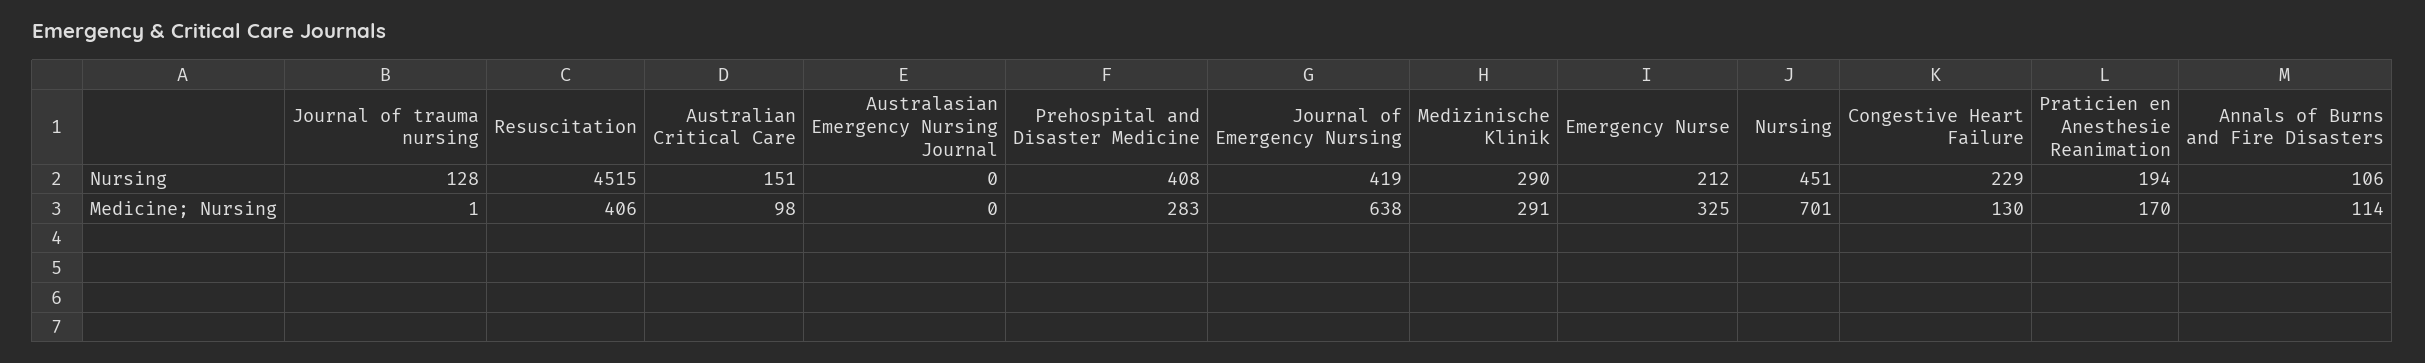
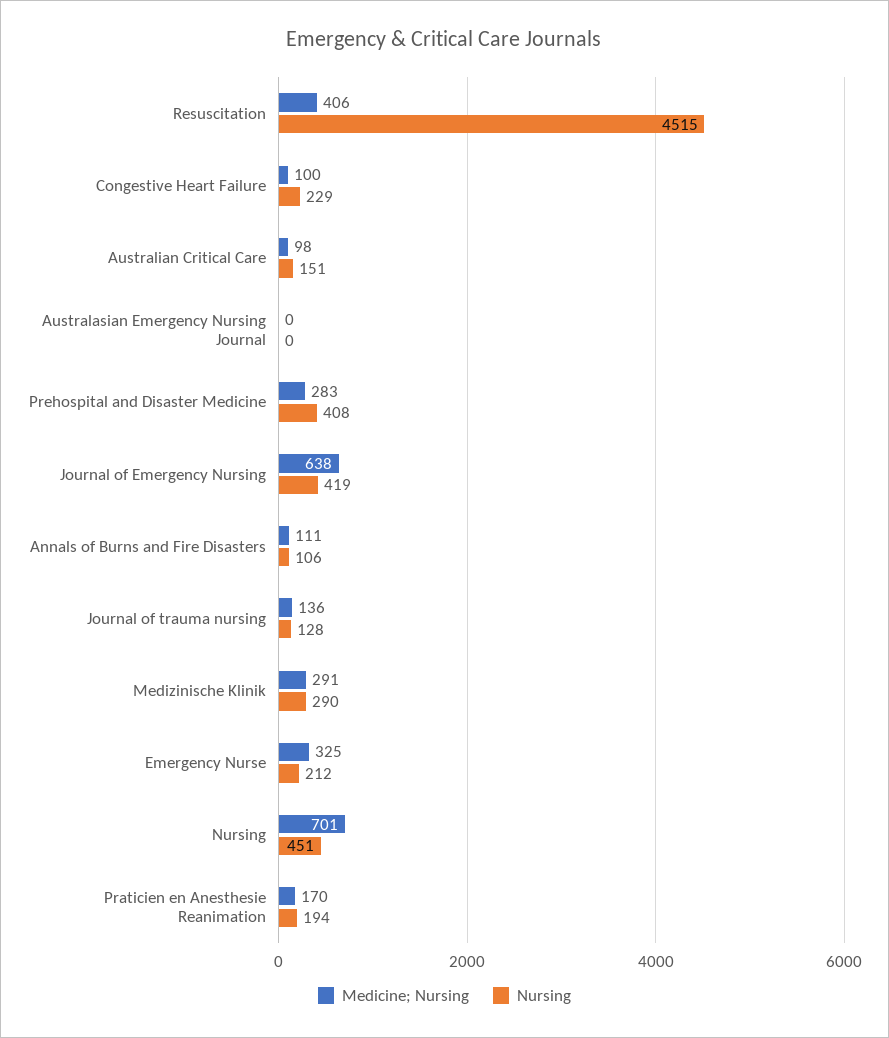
Medicine; Nursing, Journal of trauma nursing: 1 -> 136
Medicine; Nursing, Congestive Heart Failure: 130 -> 100
Medicine; Nursing, Annals of Burns and Fire Disasters: 114 -> 111

